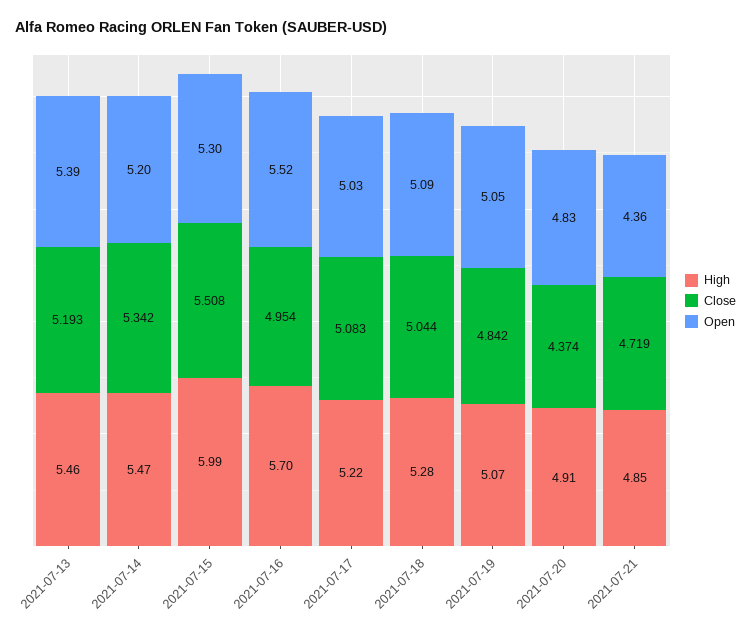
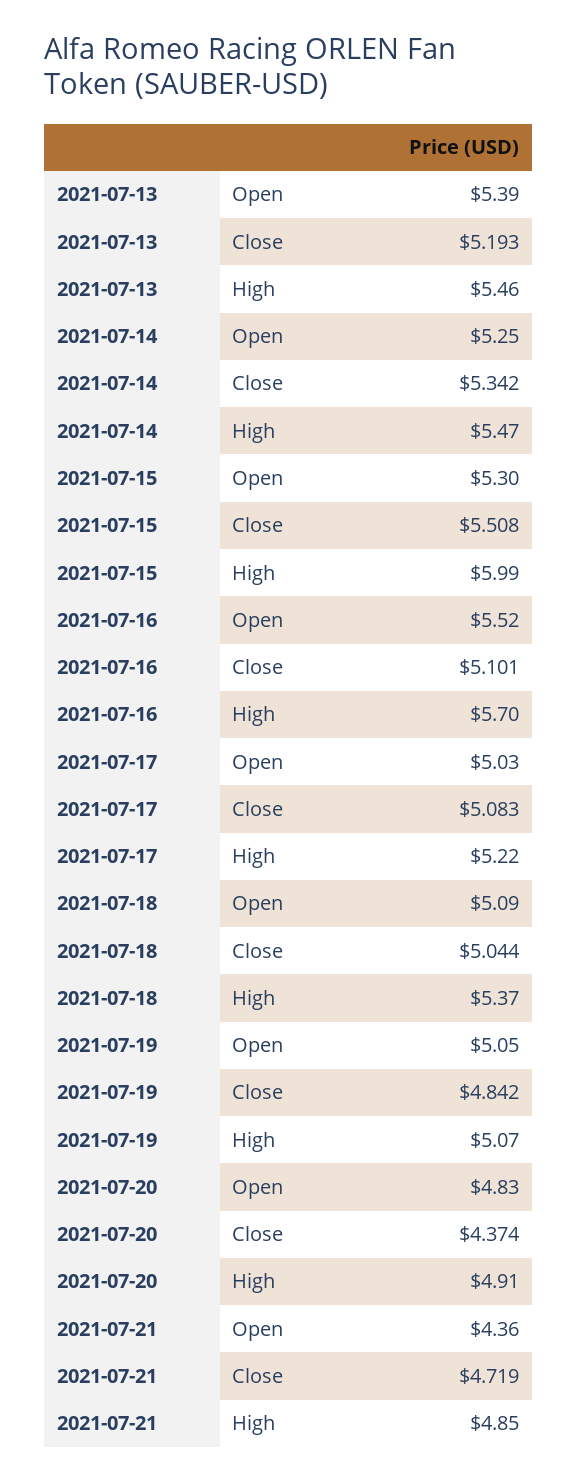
Open, 2021-07-14: 5.2 -> 5.25
Close, 2021-07-16: 4.954 -> 5.101
High, 2021-07-18: 5.28 -> 5.37

